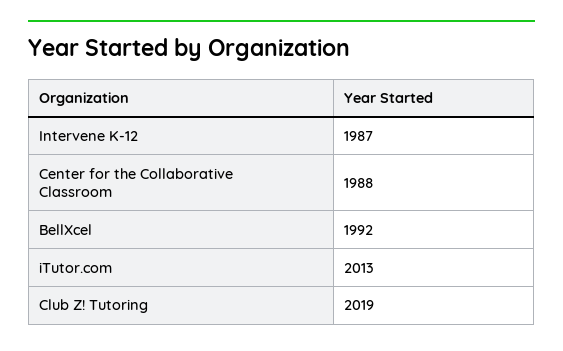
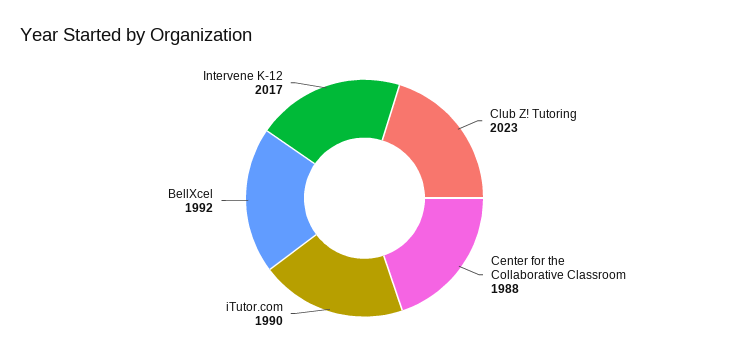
Intervene K-12: 1987 -> 2017
iTutor.com: 2013 -> 1990
Club Z! Tutoring: 2019 -> 2023

